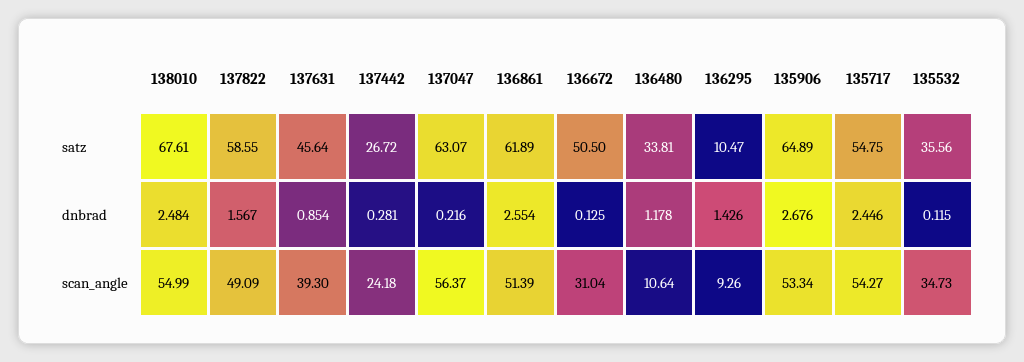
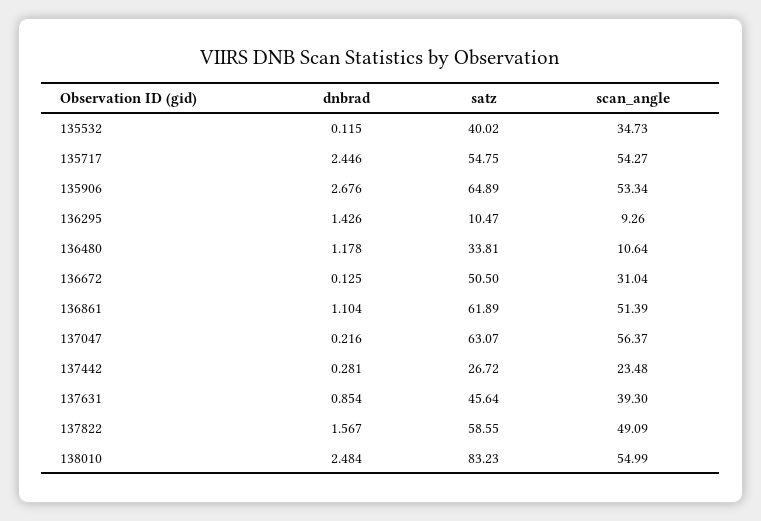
138010, satz: 67.61 -> 83.23
135532, satz: 35.56 -> 40.02
136861, dnbrad: 2.554 -> 1.104
137442, scan_angle: 24.18 -> 23.48

